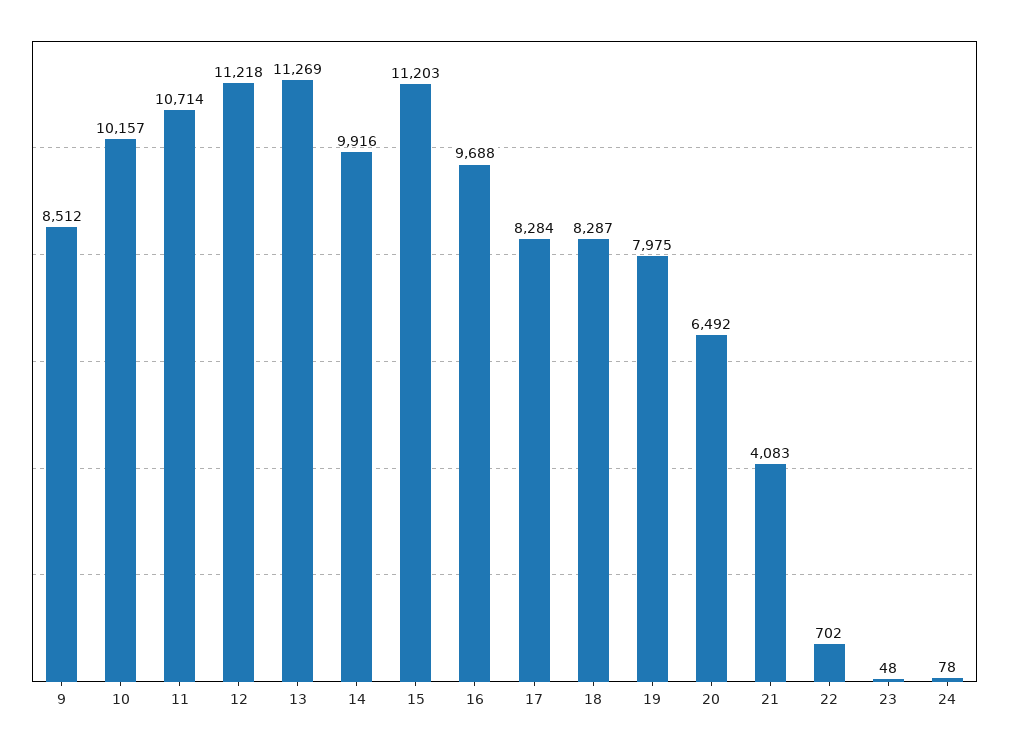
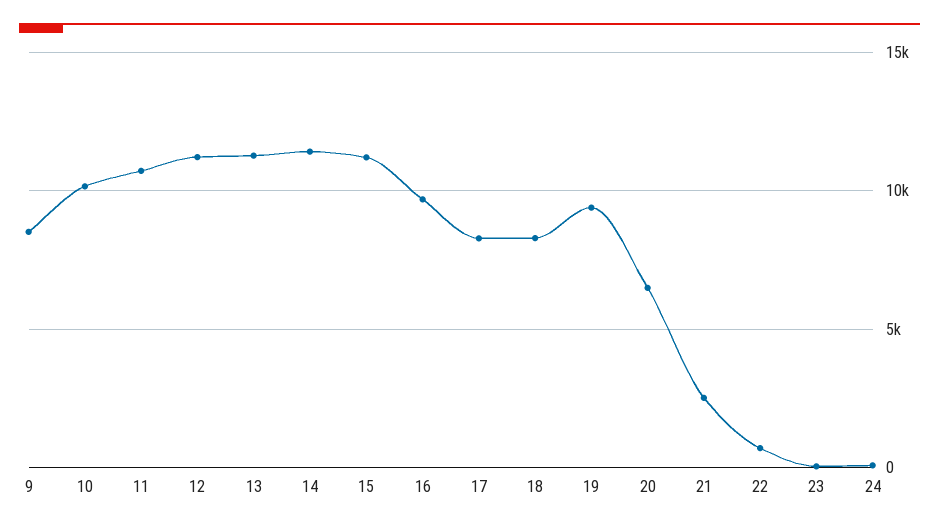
14: 9916 -> 11500
19: 7975 -> 9500
21: 4083 -> 2500

